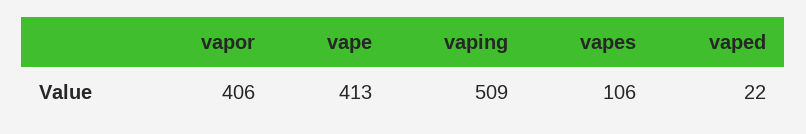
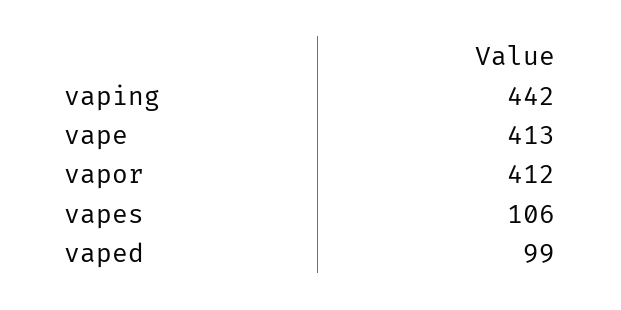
vapor: 406 -> 412
vaping: 509 -> 442
vaped: 22 -> 99

